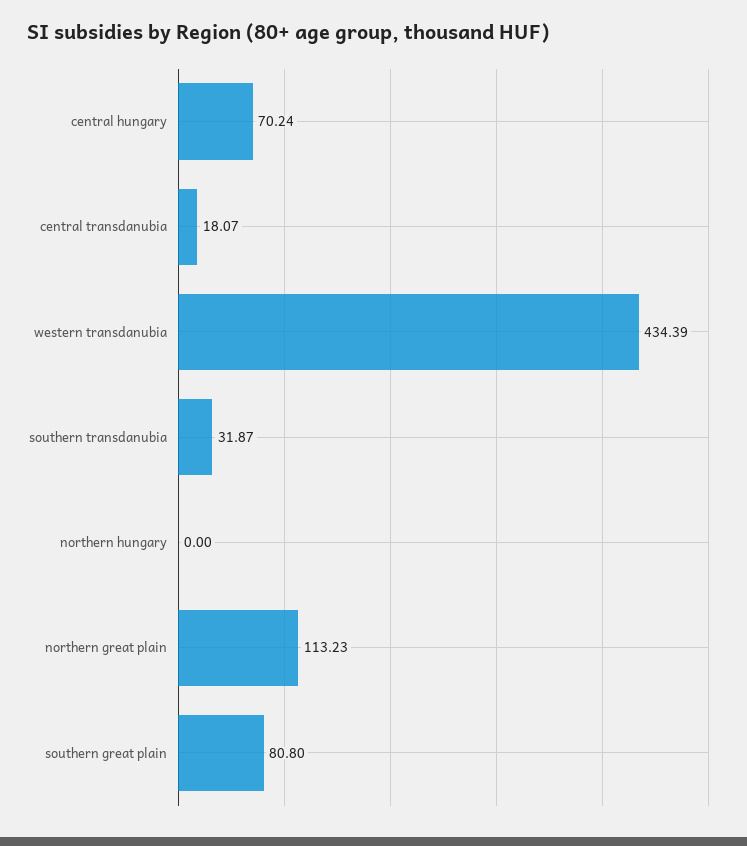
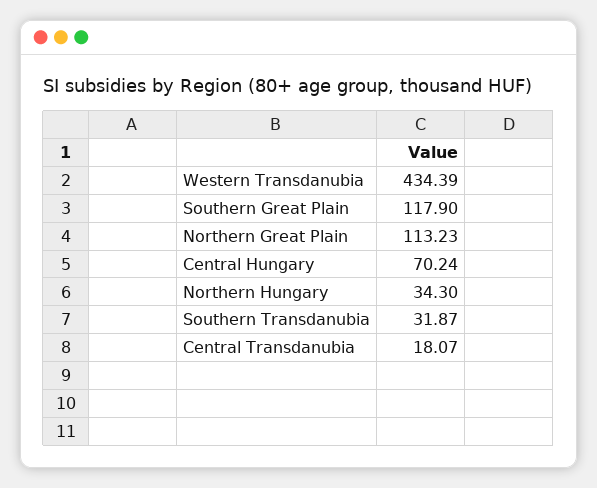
northern hungary: 0 -> 34.3
southern great plain: 80.8 -> 117.9

